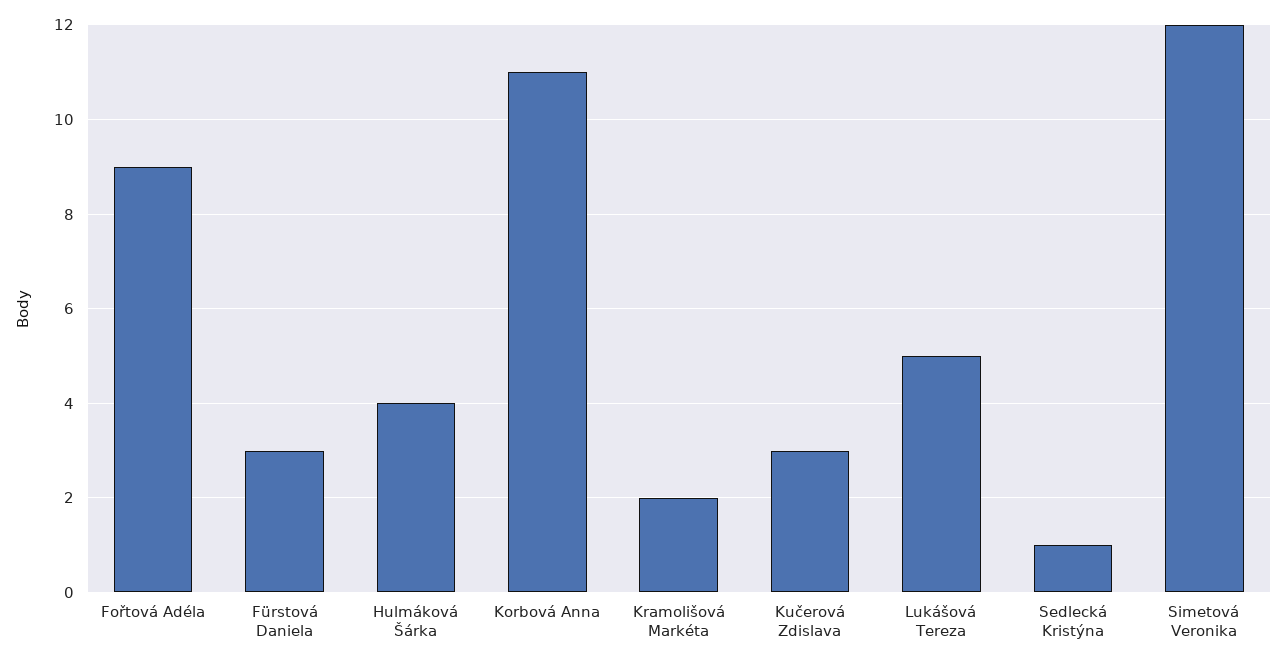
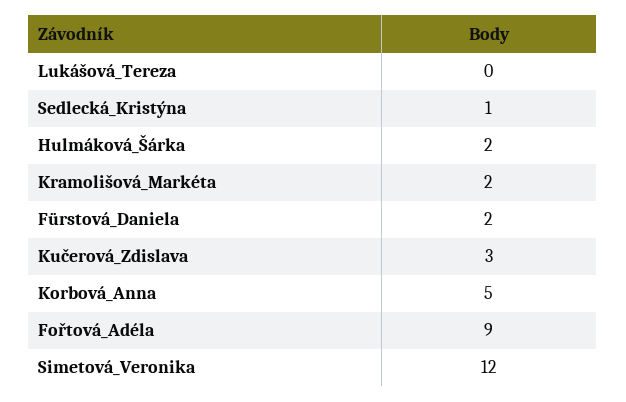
Fürstová Daniela: 3 -> 2
Hulmáková Šárka: 4 -> 2
Korbová Anna: 11 -> 5
Lukášová Tereza: 5 -> 0

